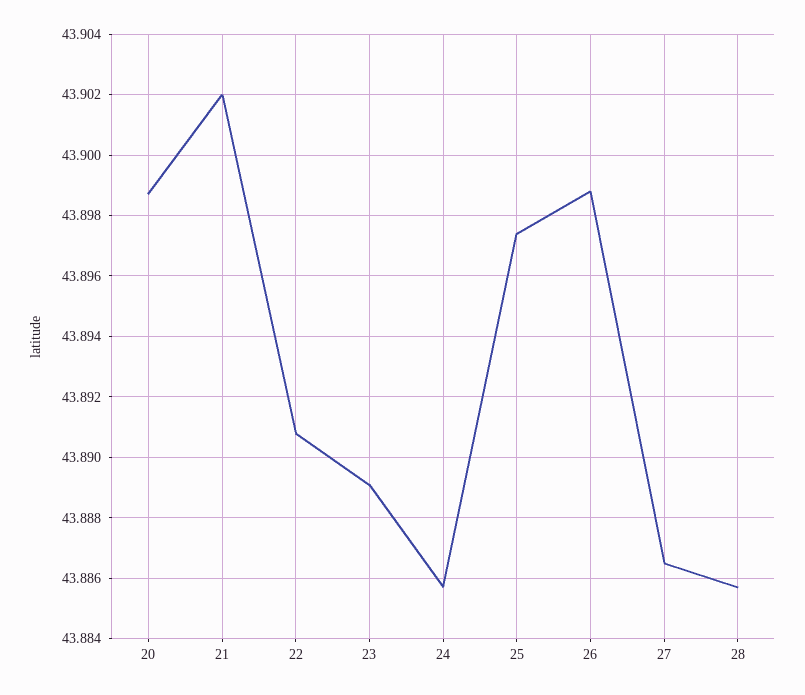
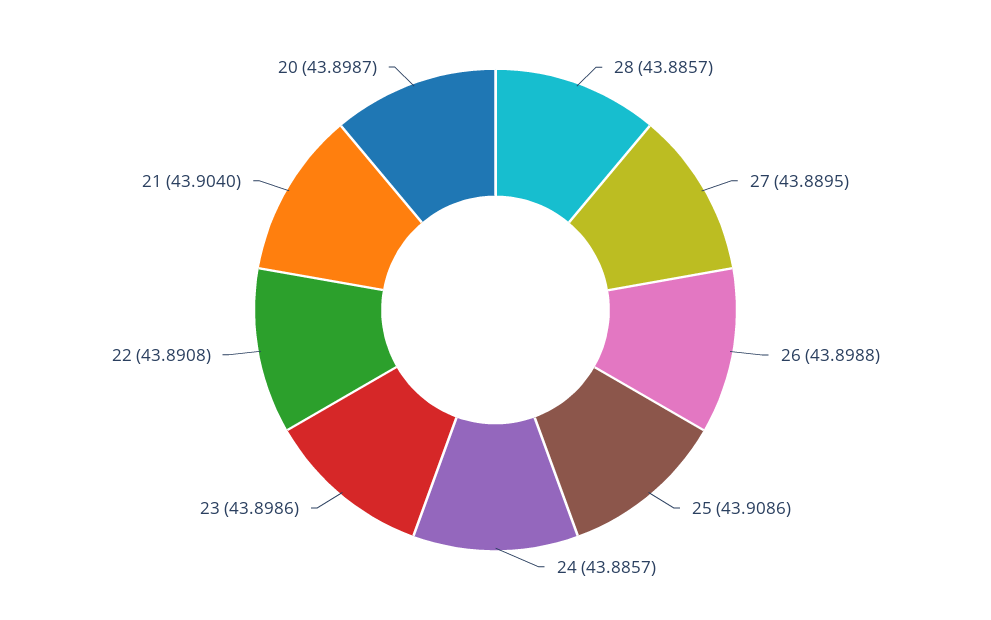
21: 43.902 -> 43.904
23: 43.889 -> 43.8986
25: 43.8975 -> 43.9086
27: 43.8865 -> 43.8895

